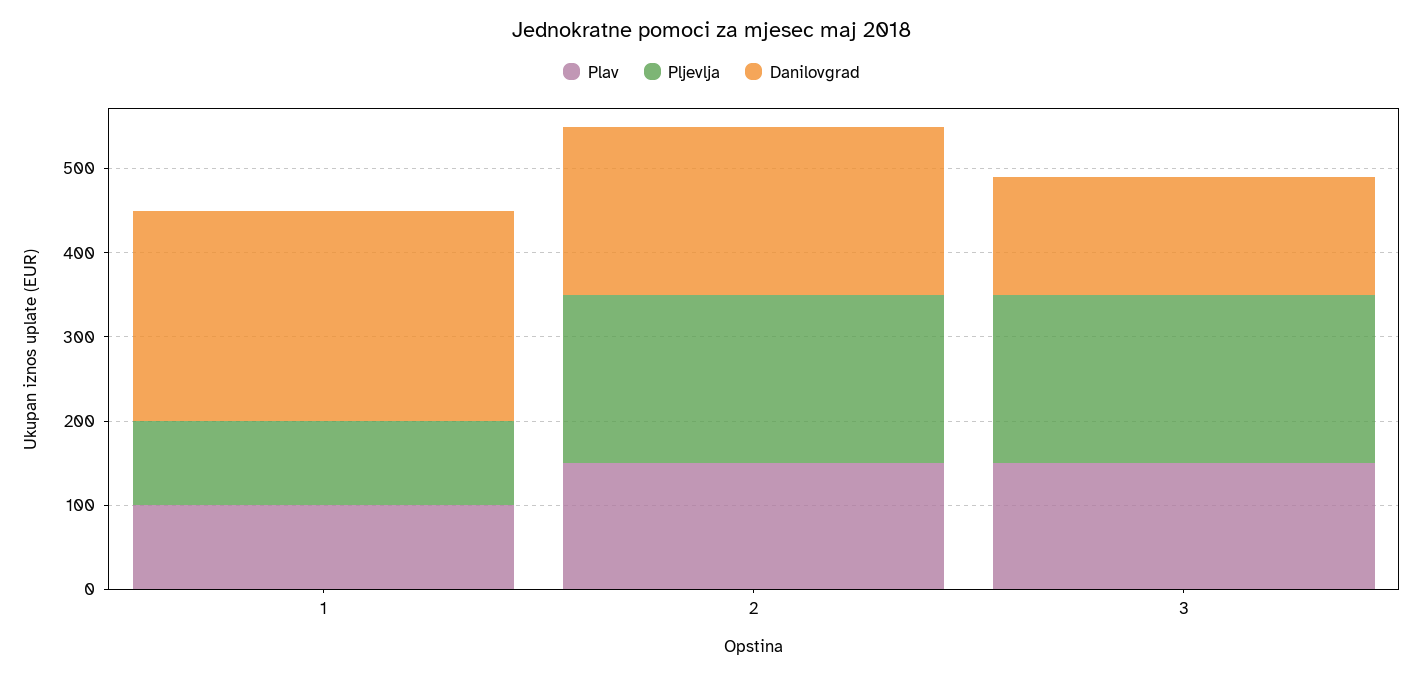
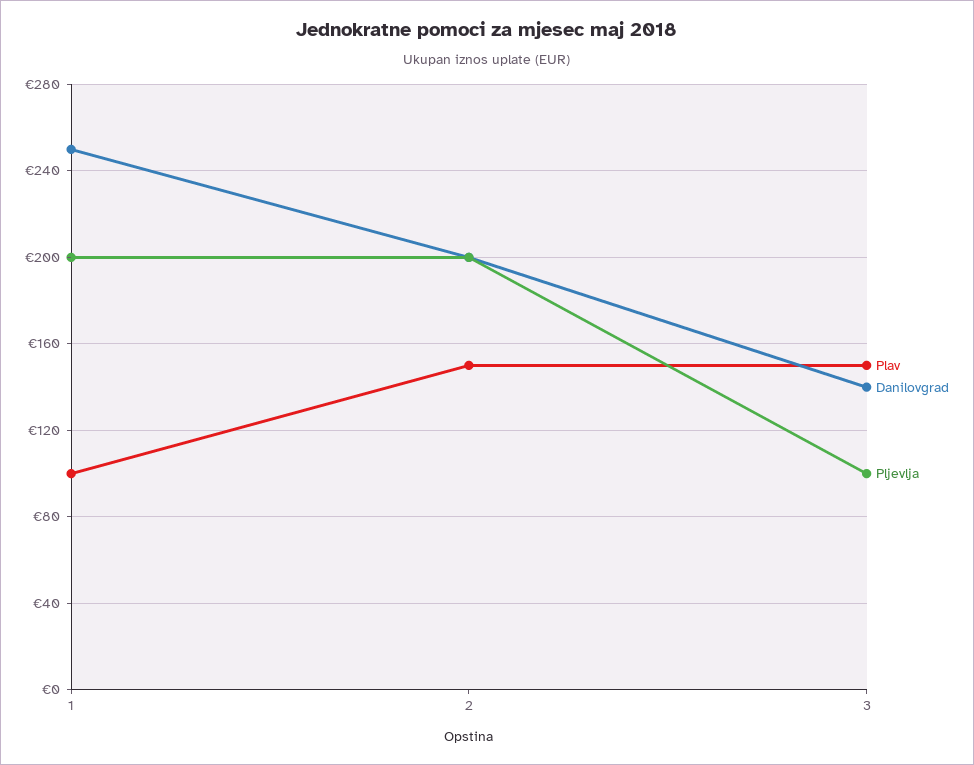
Pljevlja, 1: 100 -> 200
Pljevlja, 3: 200 -> 100

